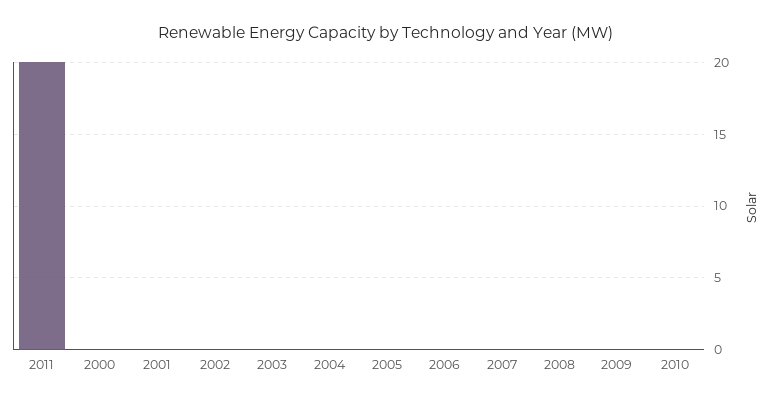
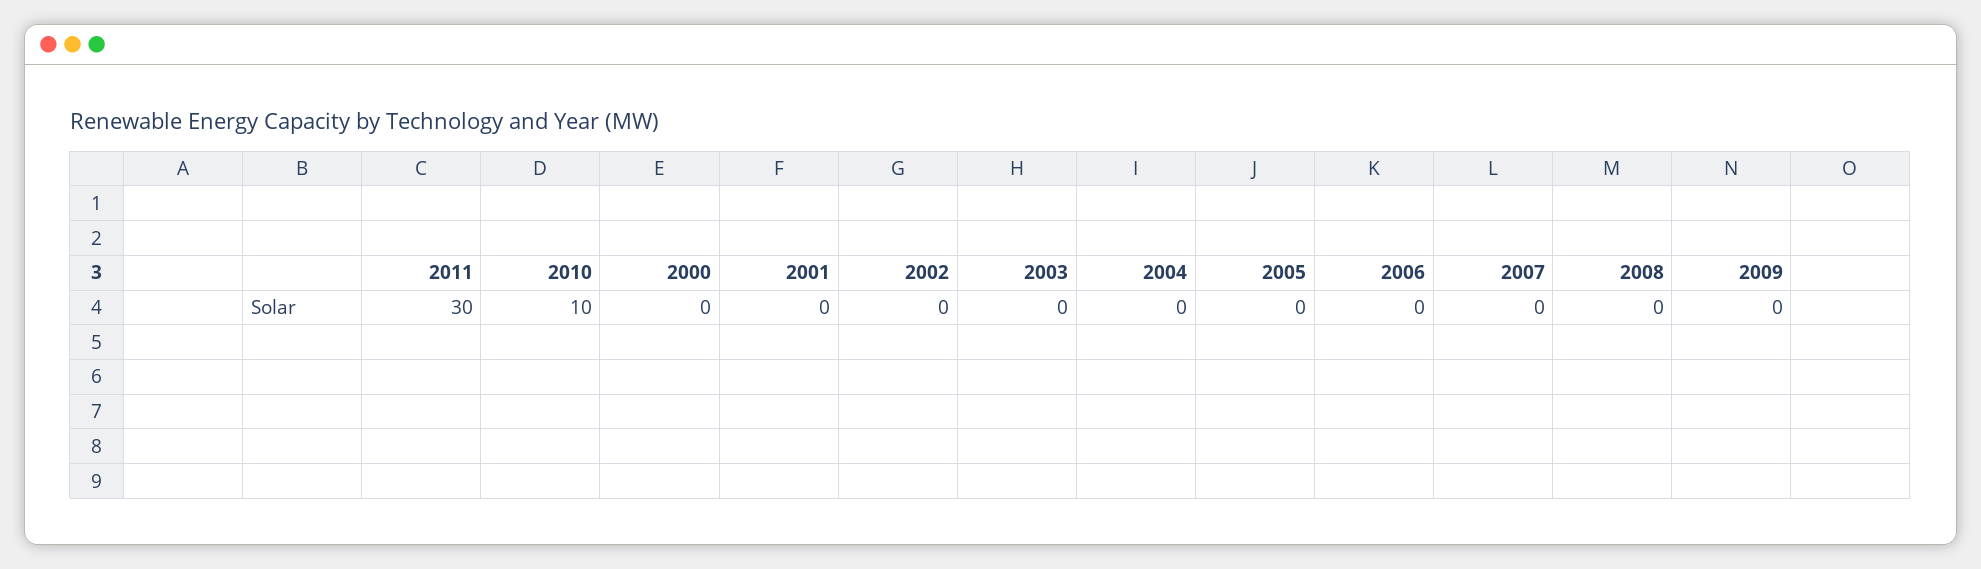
2011: 20 -> 30
2010: 0 -> 10

